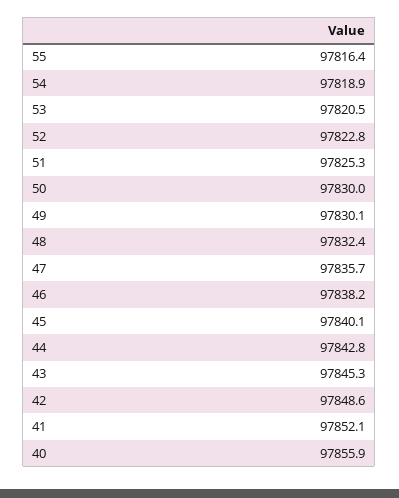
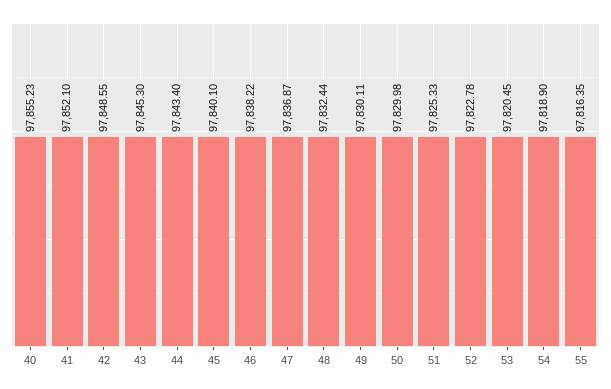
47: 97835.7 -> 97836.87
44: 97842.8 -> 97843.4
40: 97855.9 -> 97855.23

